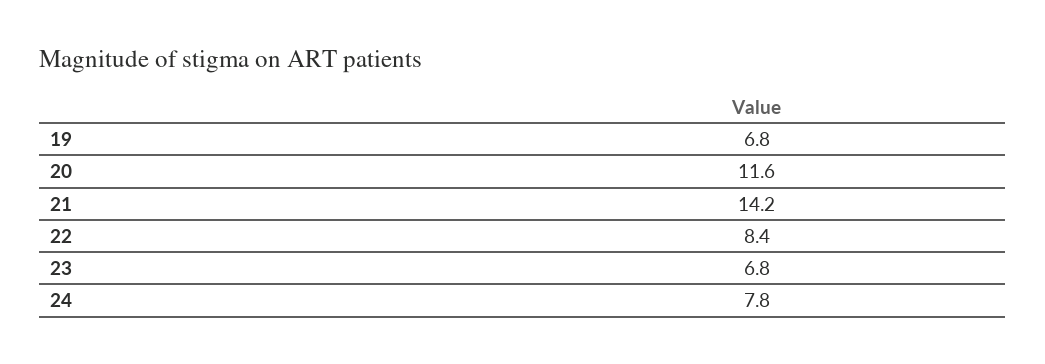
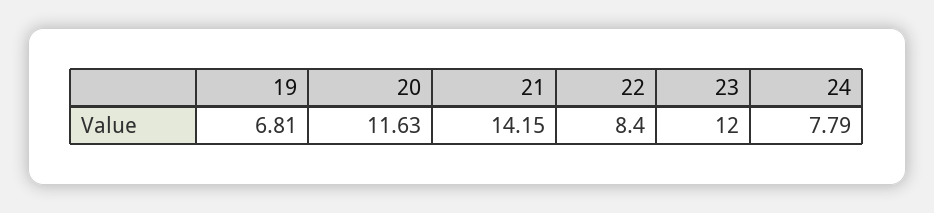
23: 6.8 -> 12

